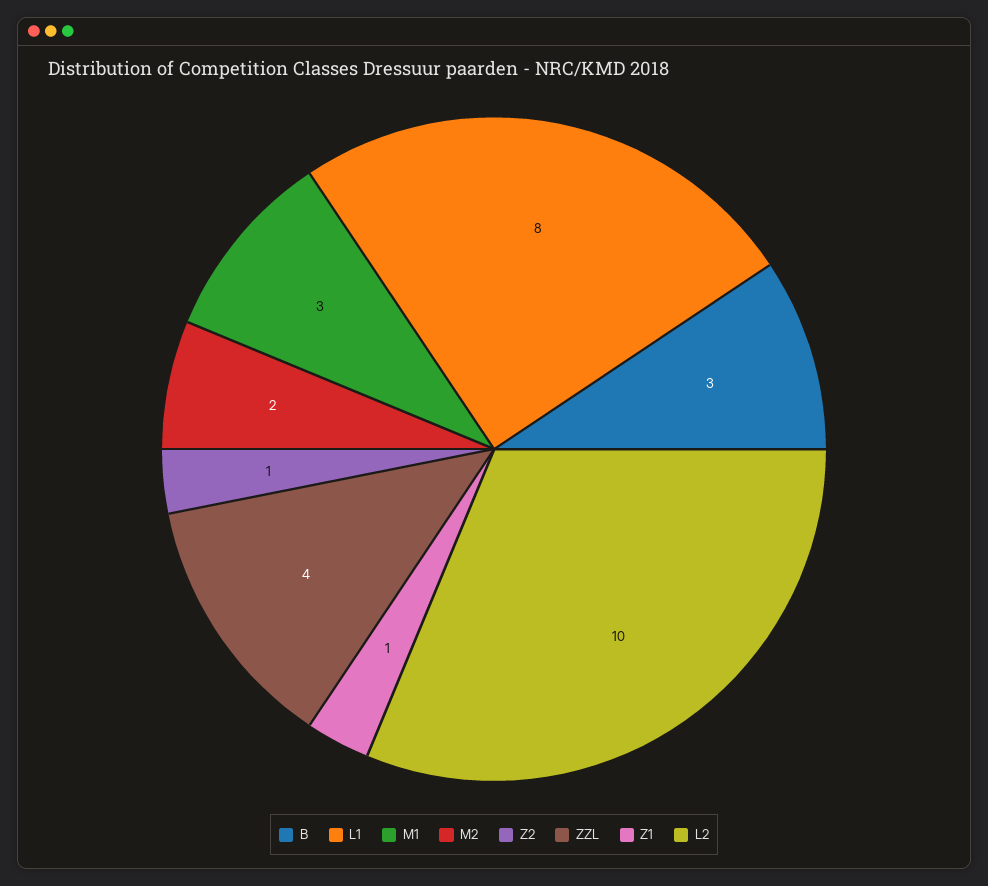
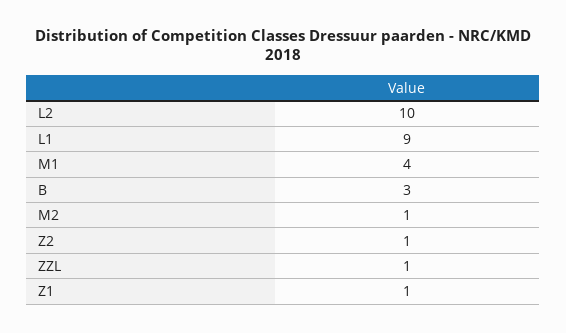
L1: 8 -> 9
M1: 3 -> 4
M2: 2 -> 1
ZZL: 4 -> 1

